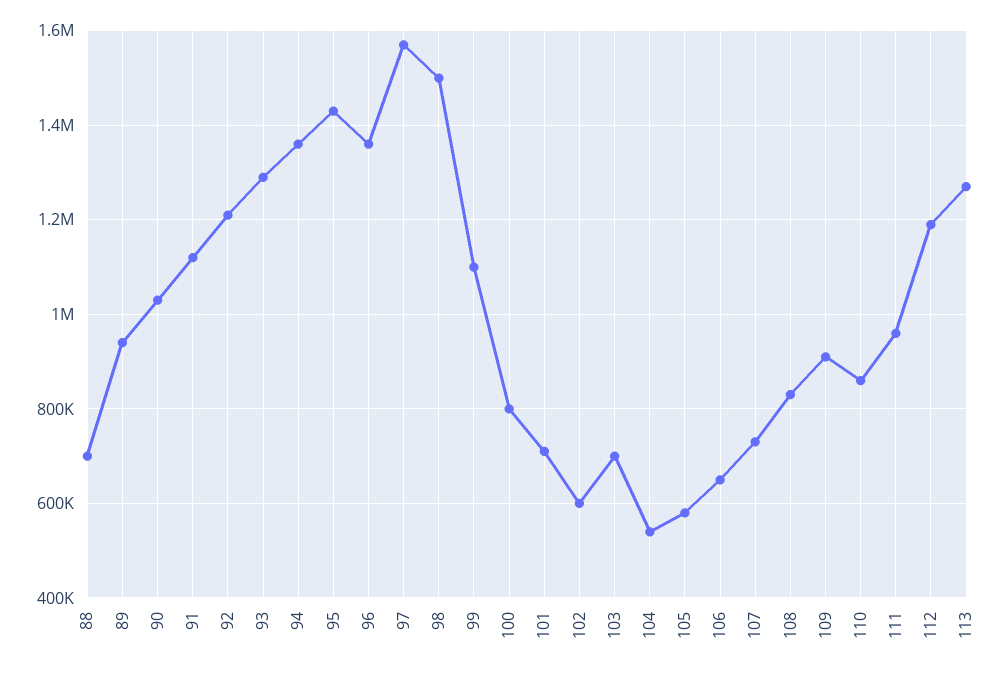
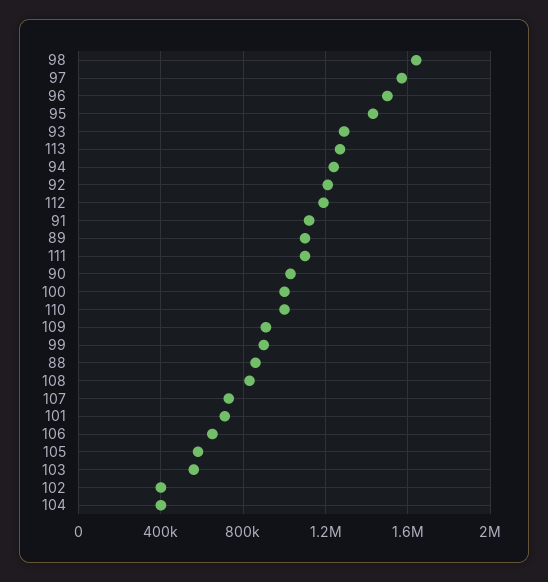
88: 700000 -> 850000
89: 940000 -> 1100000
94: 1360000 -> 1250000
96: 1360000 -> 1500000
98: 1500000 -> 1650000
99: 1100000 -> 900000
100: 800000 -> 1000000
102: 600000 -> 400000
103: 700000 -> 550000
104: 540000 -> 400000
110: 860000 -> 1000000
111: 960000 -> 1100000

